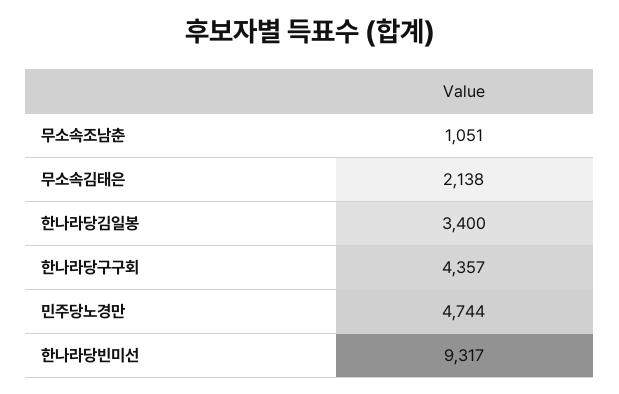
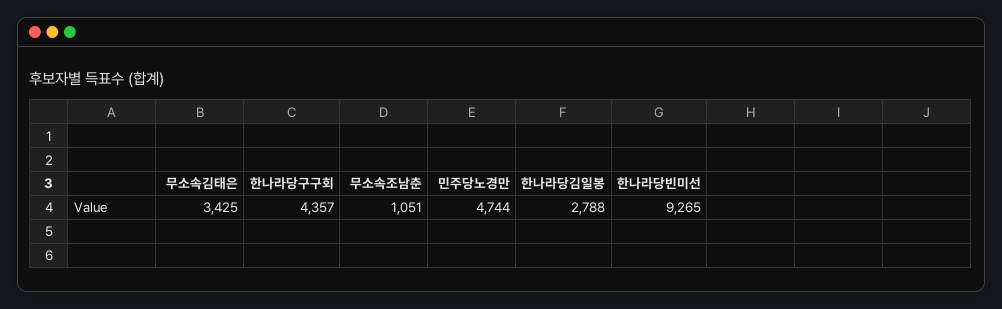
무소속김태은: 2138 -> 3425
한나라당김일봉: 3400 -> 2788
한나라당빈미선: 9317 -> 9265

